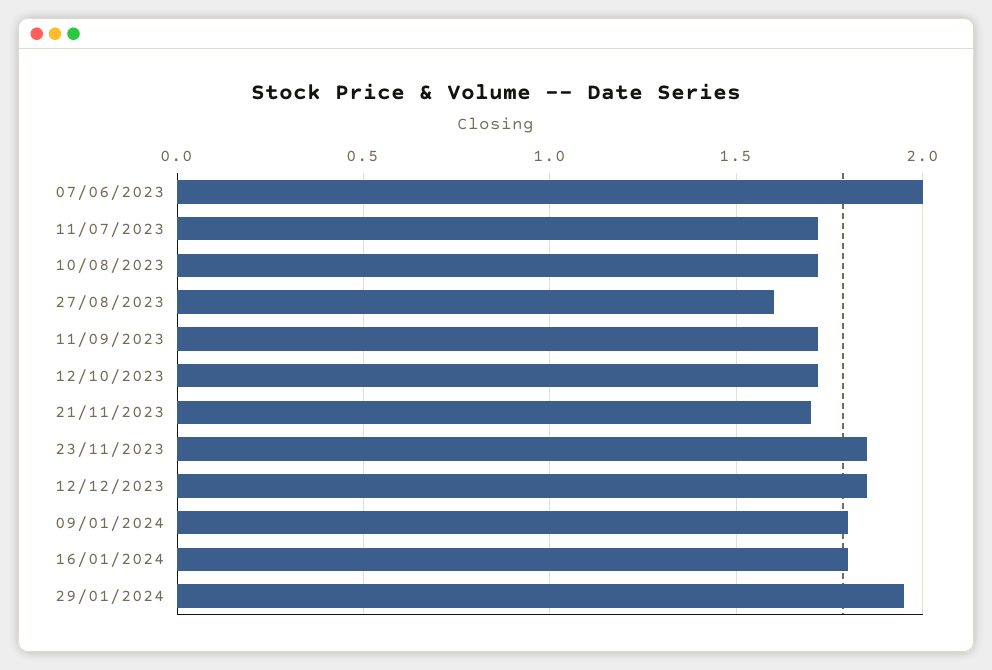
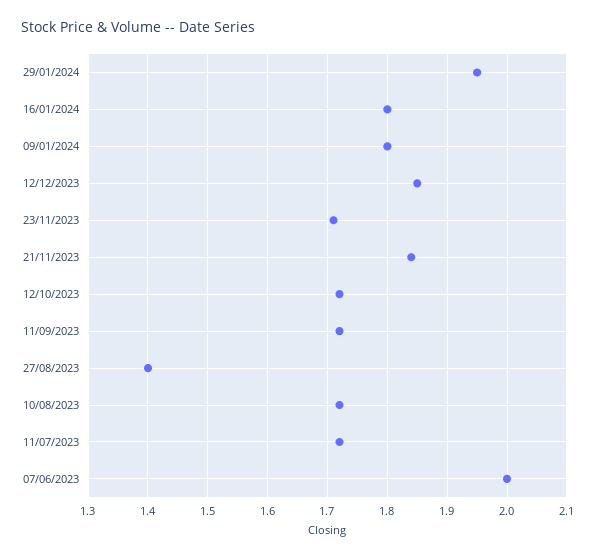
27/08/2023: 1.6 -> 1.4
21/11/2023: 1.7 -> 1.85
23/11/2023: 1.85 -> 1.7

